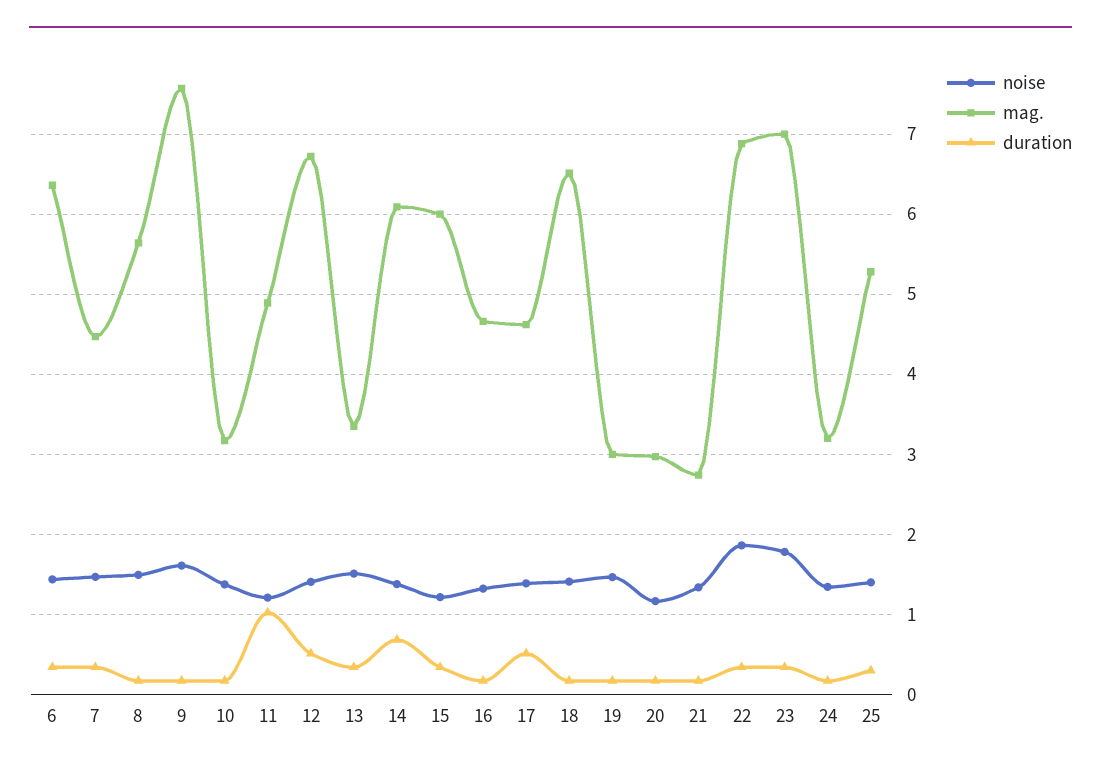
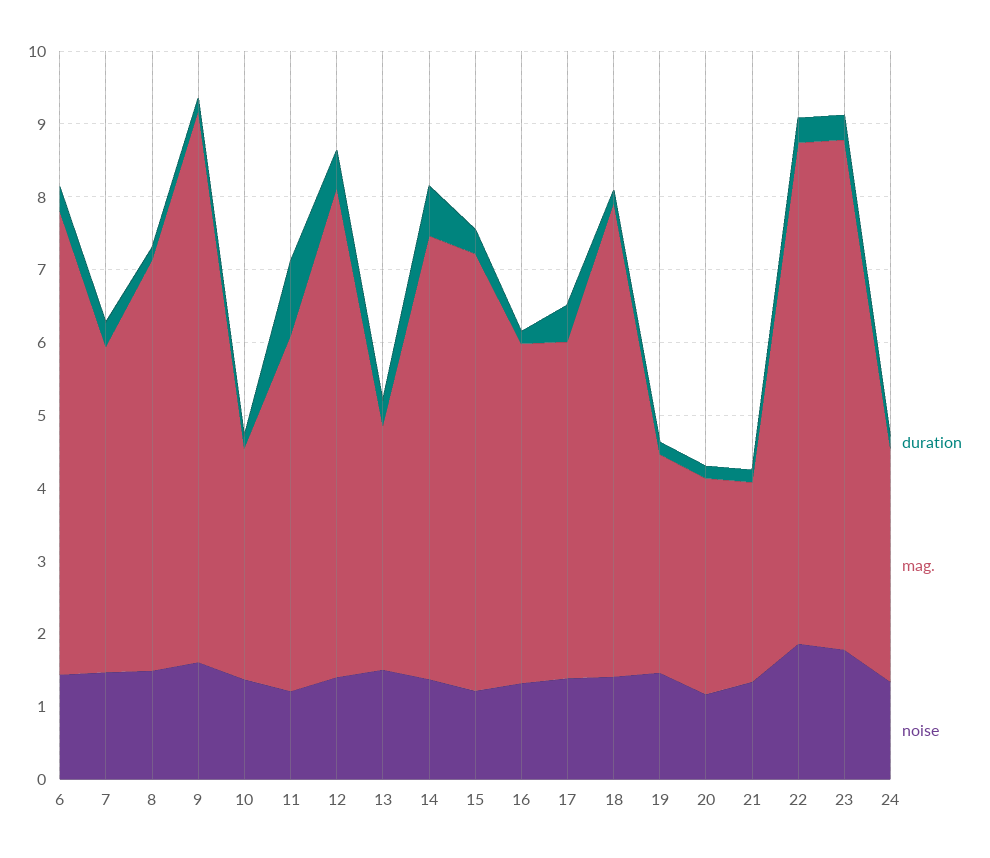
noise, 25: 1.4 -> none
mag., 25: 5.3 -> none
duration, 25: 0.3 -> none

